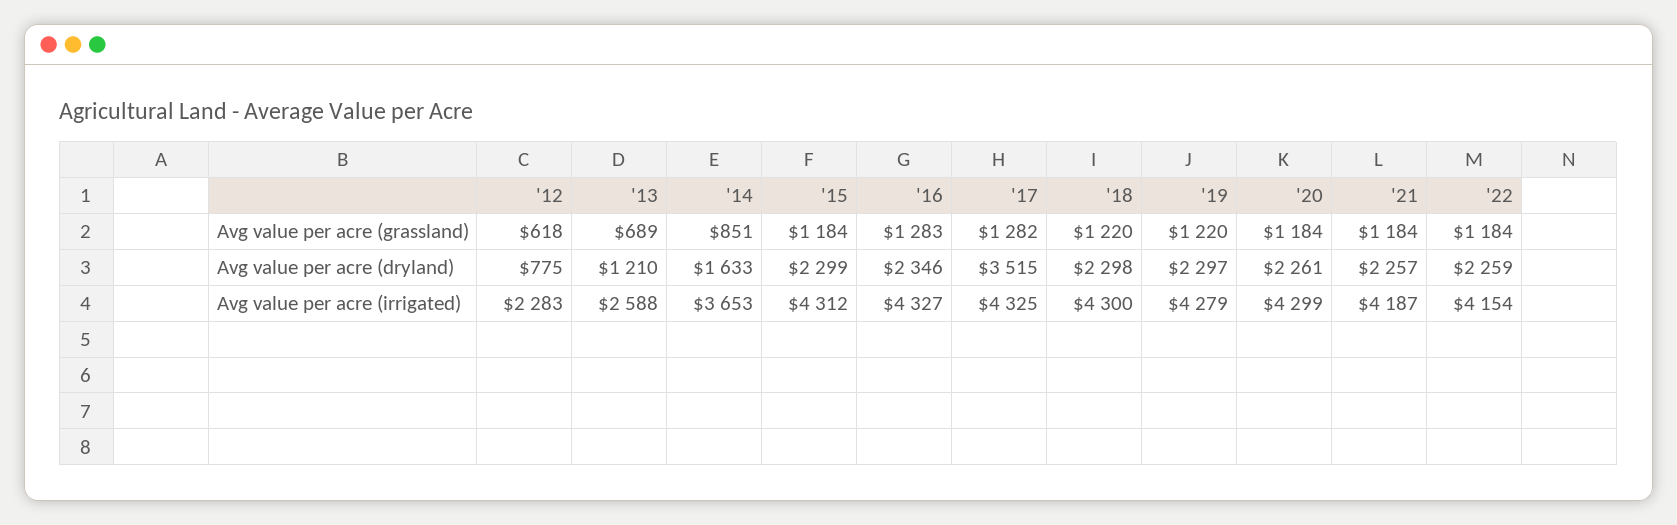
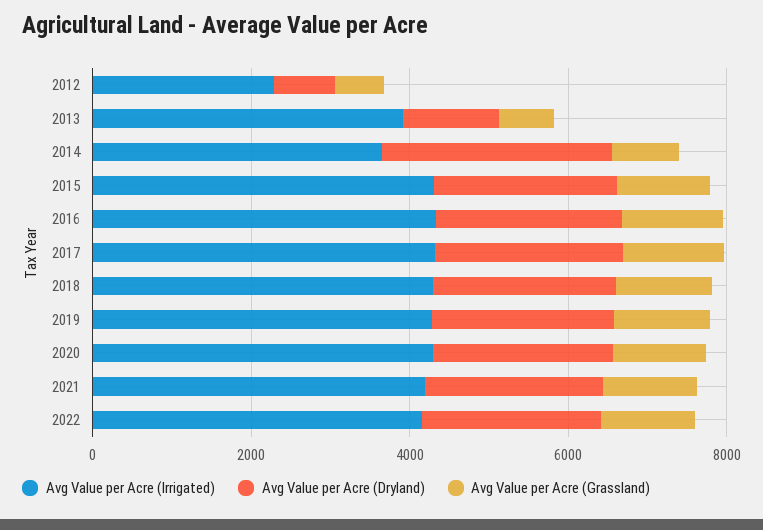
Avg value per acre (dryland), '14: 1633 -> 3000
Avg value per acre (dryland), '17: 3515 -> 2500
Avg value per acre (irrigated), '13: 2588 -> 4000

